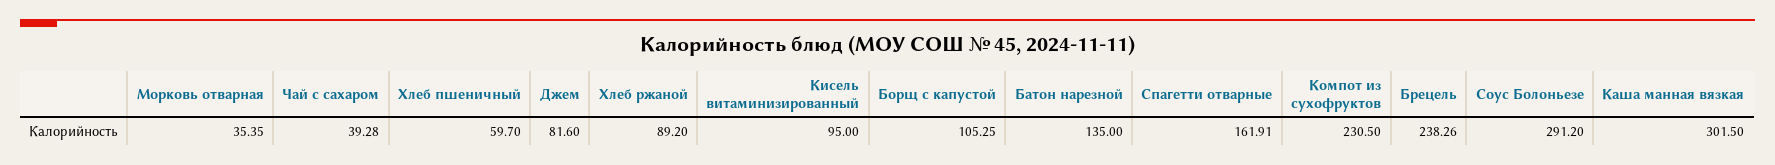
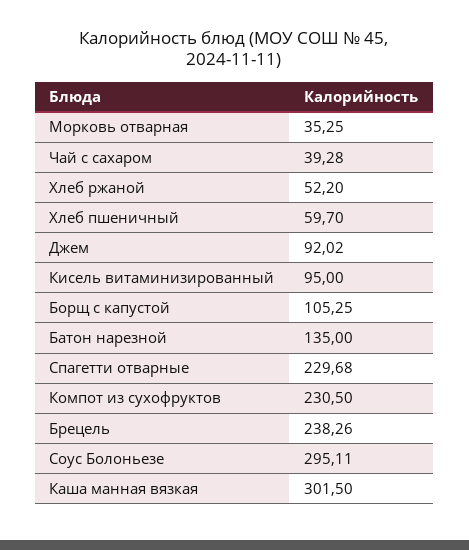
Морковь отварная: 35.35 -> 35.25
Джем: 81.6 -> 92.02
Хлеб ржаной: 89.2 -> 52.2
Спагетти отварные: 161.91 -> 229.68
Соус Болоньезе: 291.2 -> 295.11

